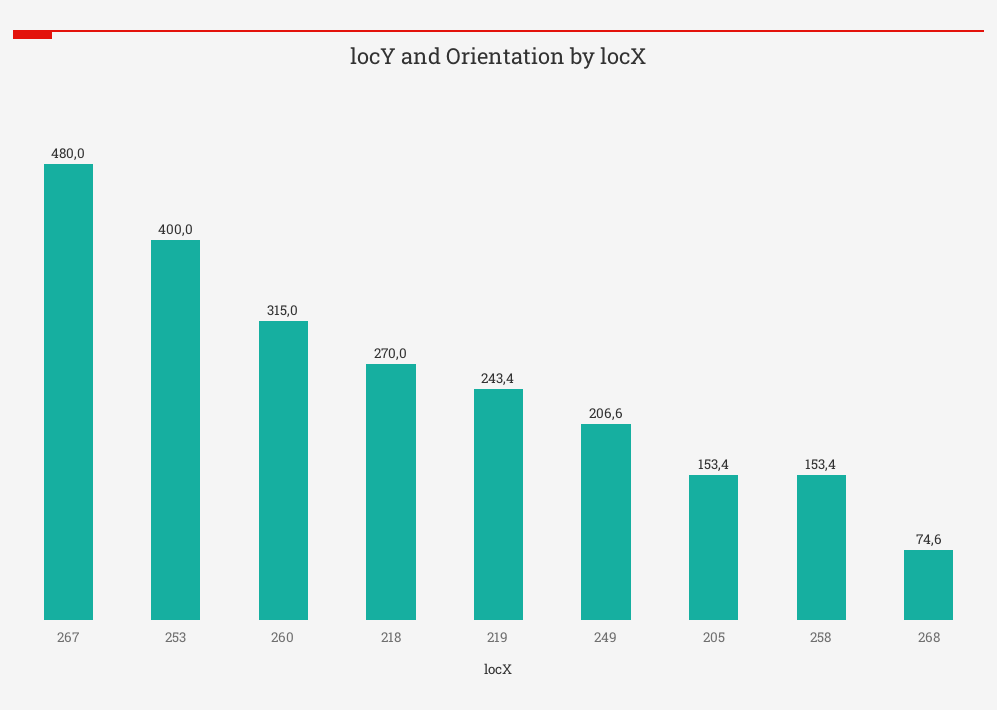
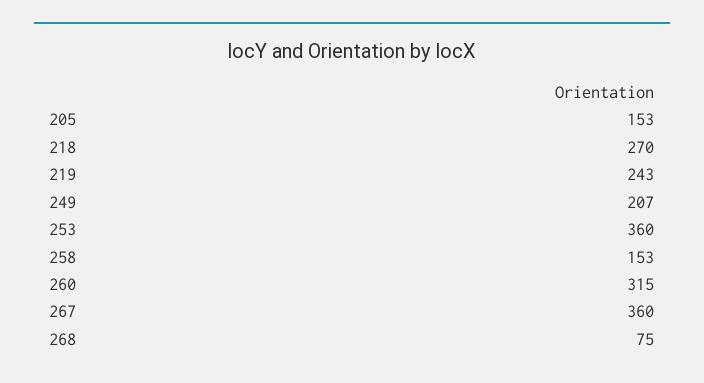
267: 480 -> 360
253: 400 -> 360

